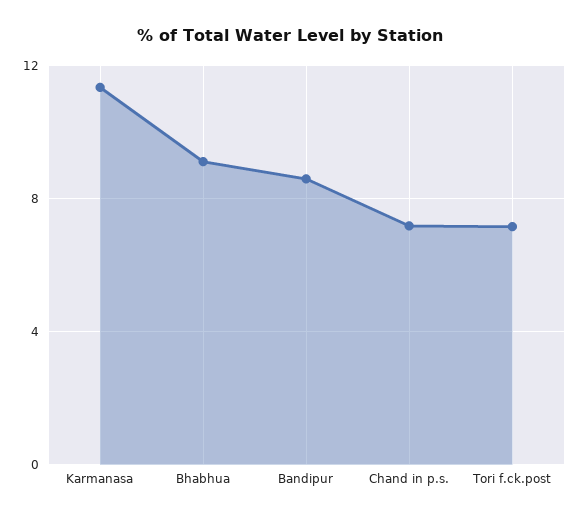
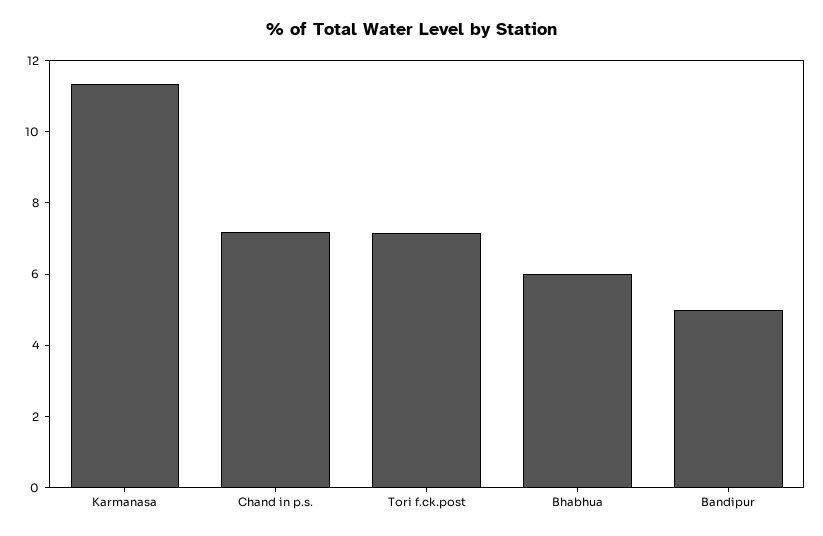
Bhabhua: 9 -> 6
Bandipur: 8.5 -> 5

